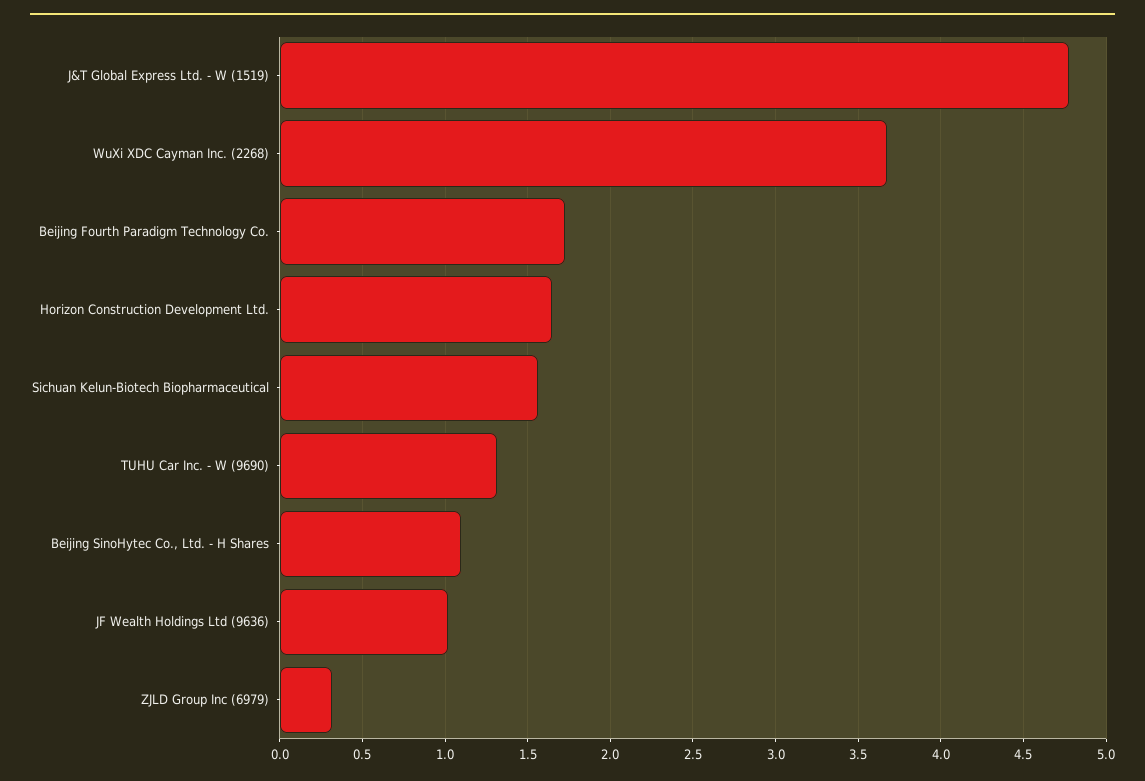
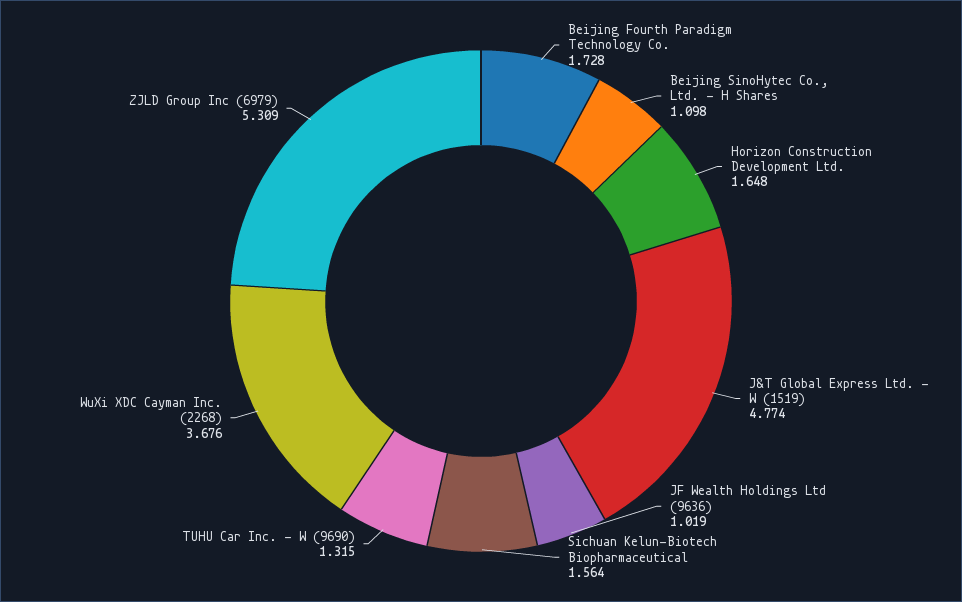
ZJLD Group Inc (6979): 0.3 -> 5.309

